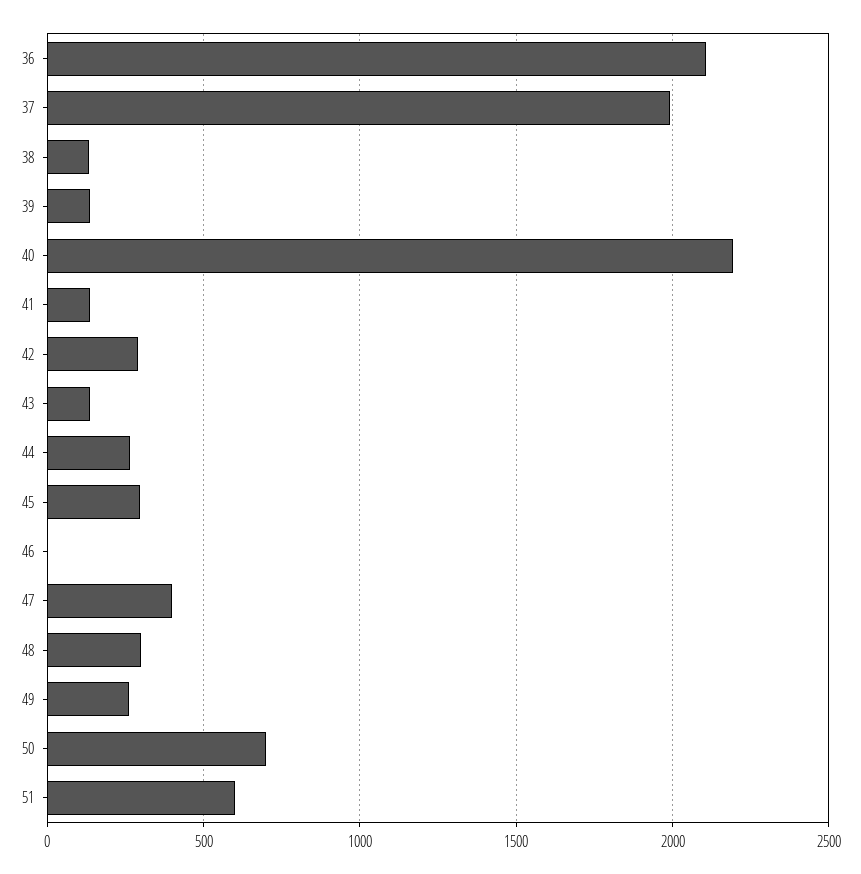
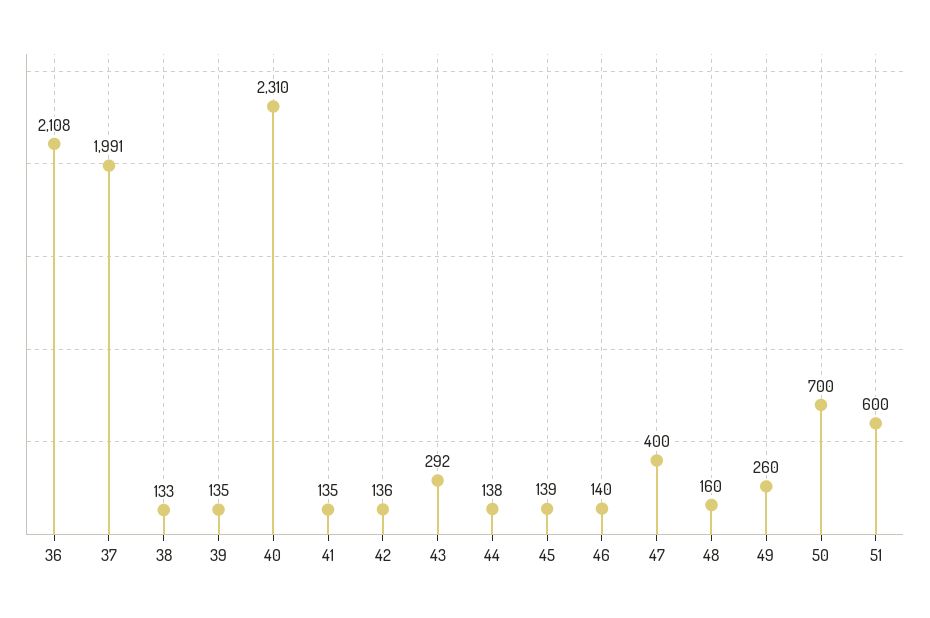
40: 2200 -> 2310
42: 300 -> 136
43: 150 -> 292
44: 250 -> 138
45: 300 -> 139
46: 0 -> 140
48: 300 -> 160

